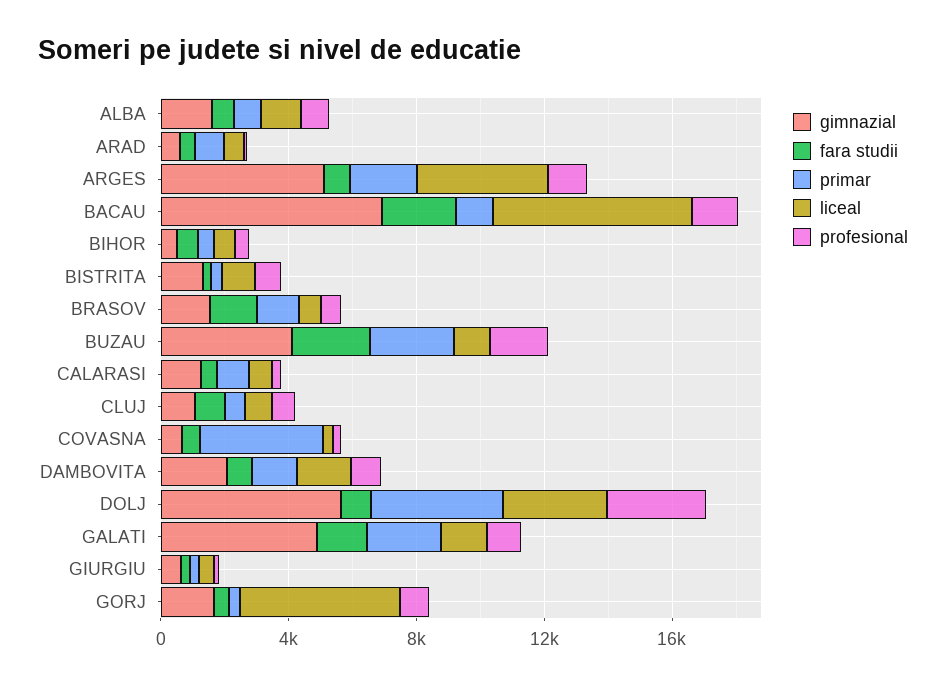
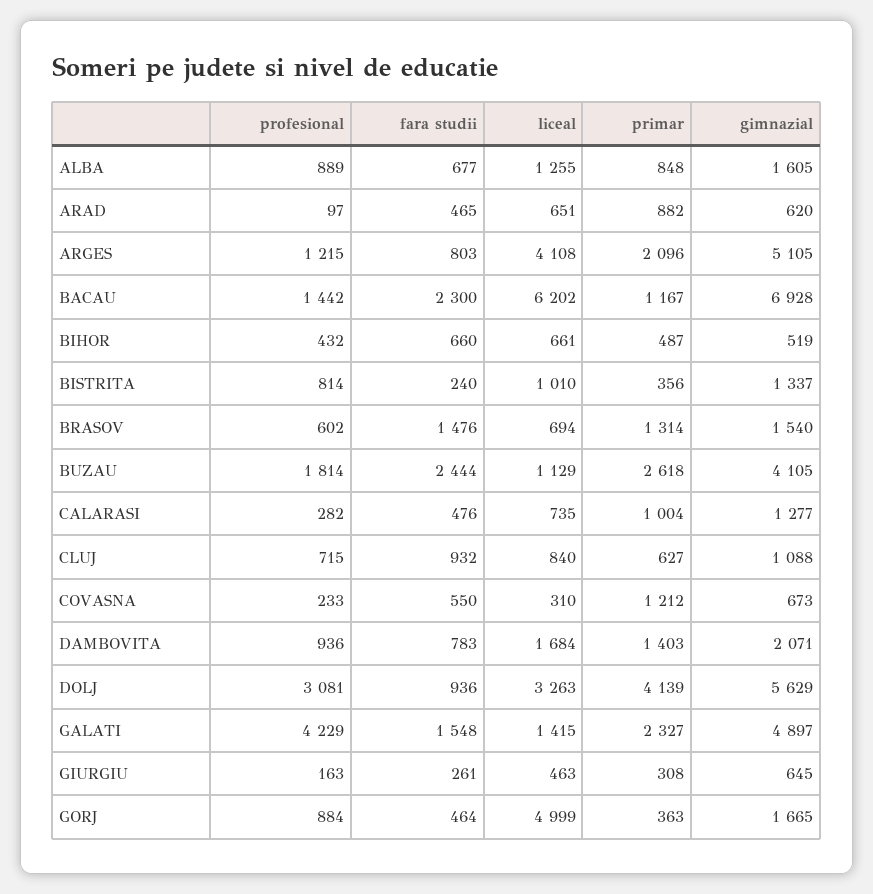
primar, COVASNA: 4000 -> 1212
profesional, GALATI: 1000 -> 4229

